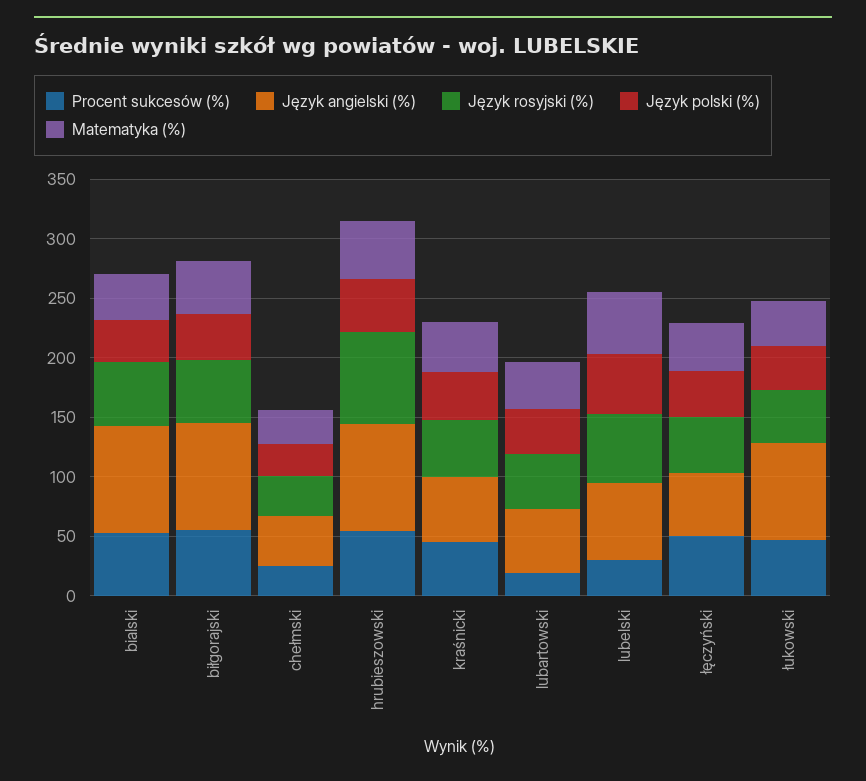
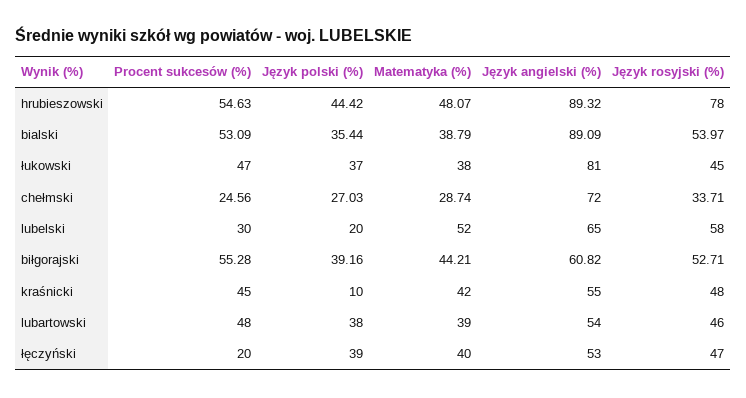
Język angielski (%), biłgorajski: 90 -> 60.82
Język angielski (%), chełmski: 40 -> 72
Język polski (%), kraśnicki: 40 -> 10
Procent sukcesów (%), lubartowski: 20 -> 48
Język polski (%), lubelski: 50 -> 20
Procent sukcesów (%), łęczyński: 50 -> 20

